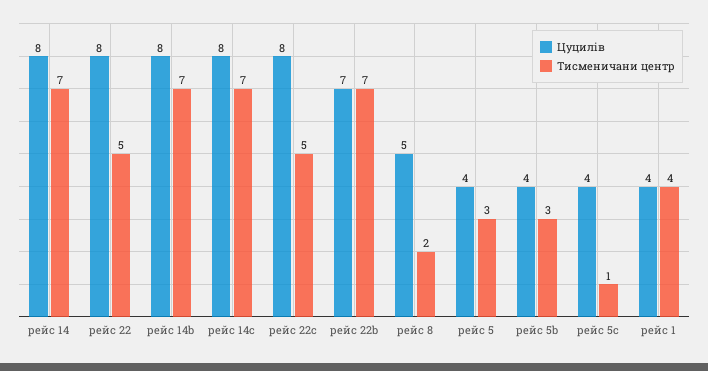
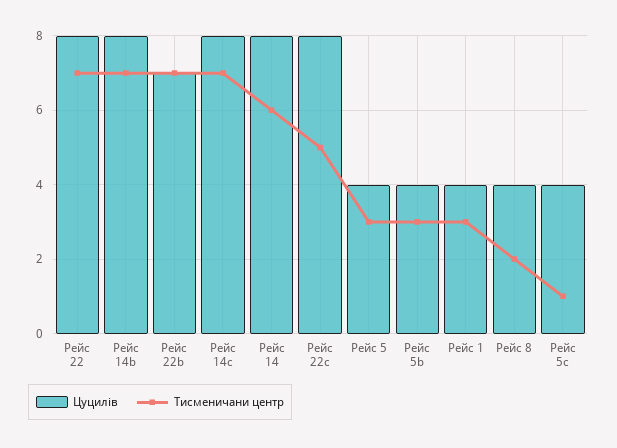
Тисменичани центр, рейс 14: 7 -> 6
Тисменичани центр, рейс 22: 5 -> 7
Цуцилів, рейс 8: 5 -> 4
Тисменичани центр, рейс 1: 4 -> 3

